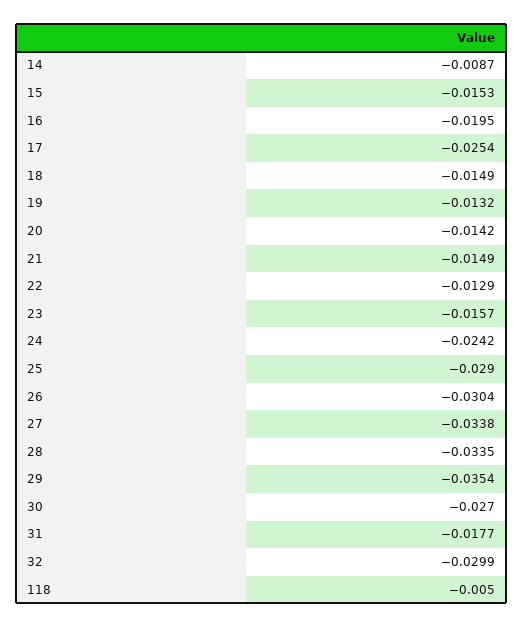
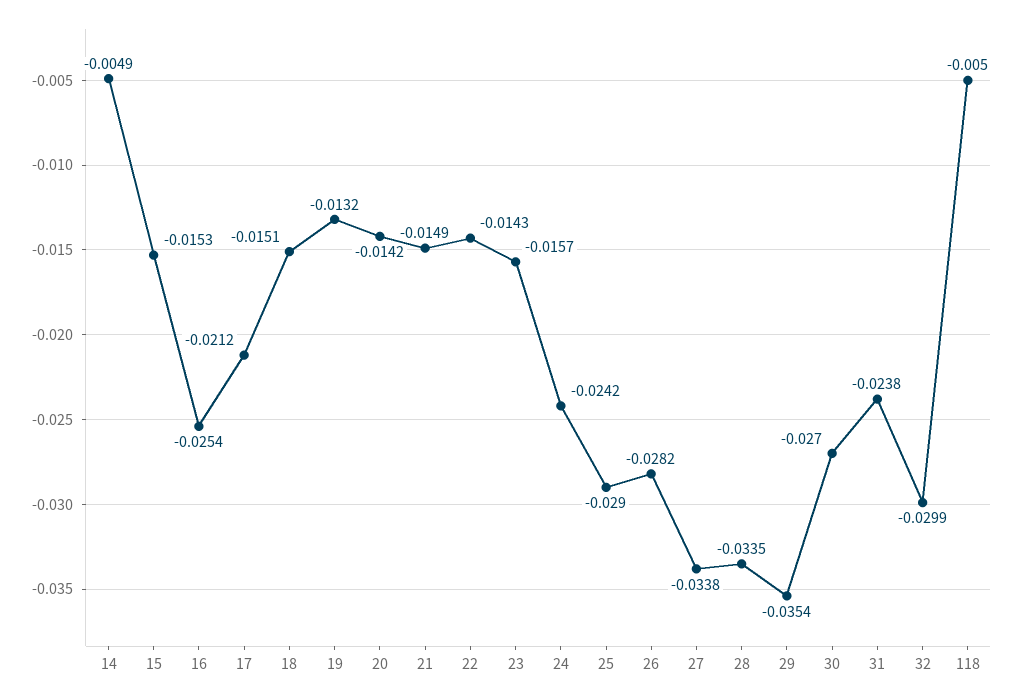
14: -0.0087 -> -0.0049
16: -0.0195 -> -0.0254
17: -0.0254 -> -0.0212
18: -0.0149 -> -0.0151
22: -0.0129 -> -0.0143
26: -0.0304 -> -0.0282
31: -0.0177 -> -0.0238

